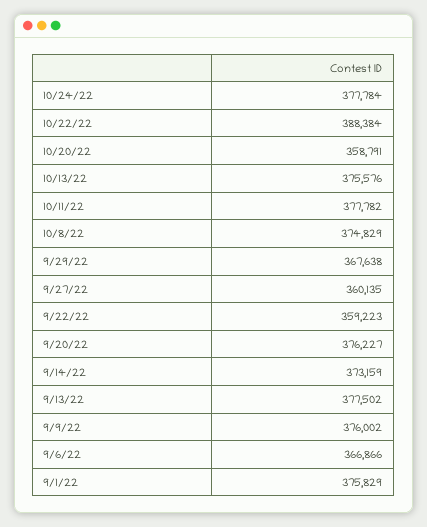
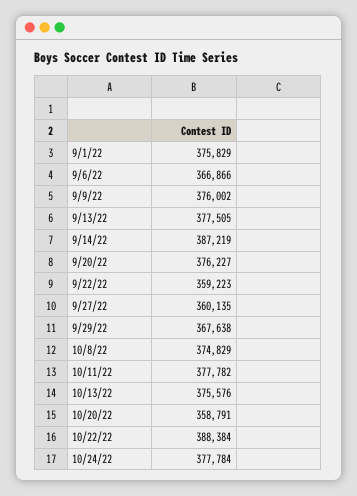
9/14/22: 373159 -> 387219
9/13/22: 377502 -> 377505

